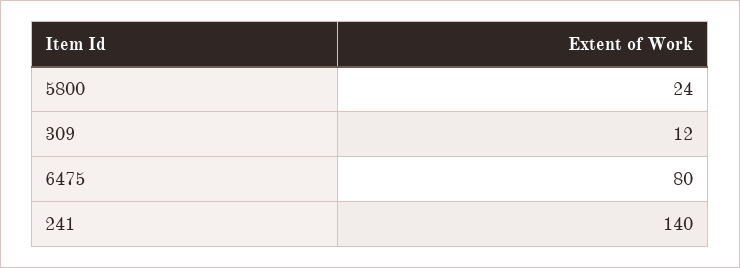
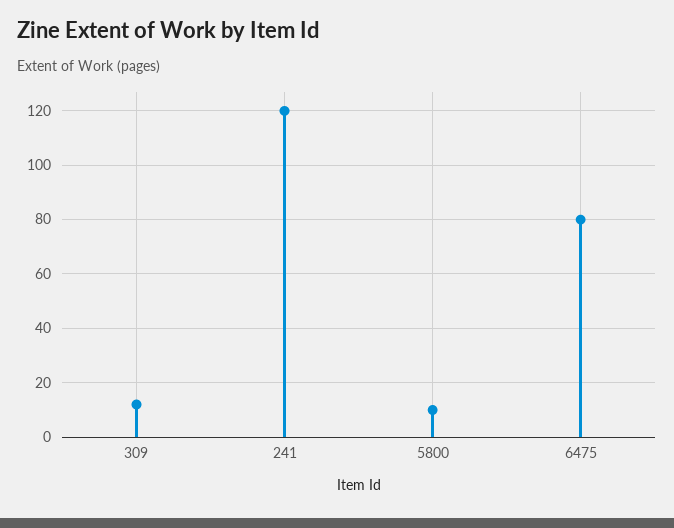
5800: 24 -> 10
241: 140 -> 120

